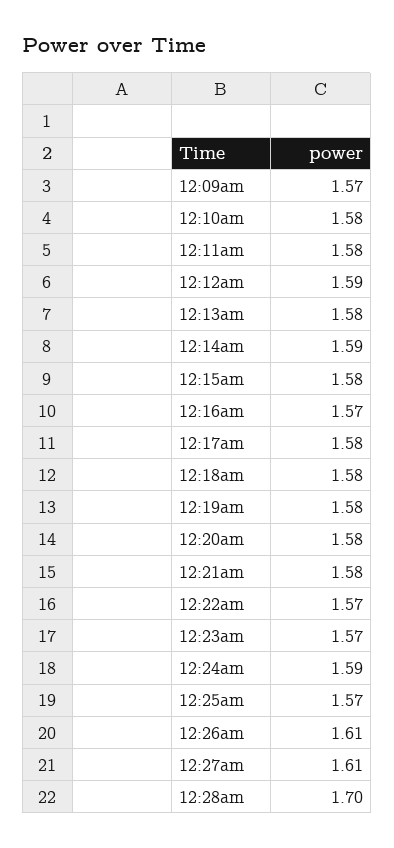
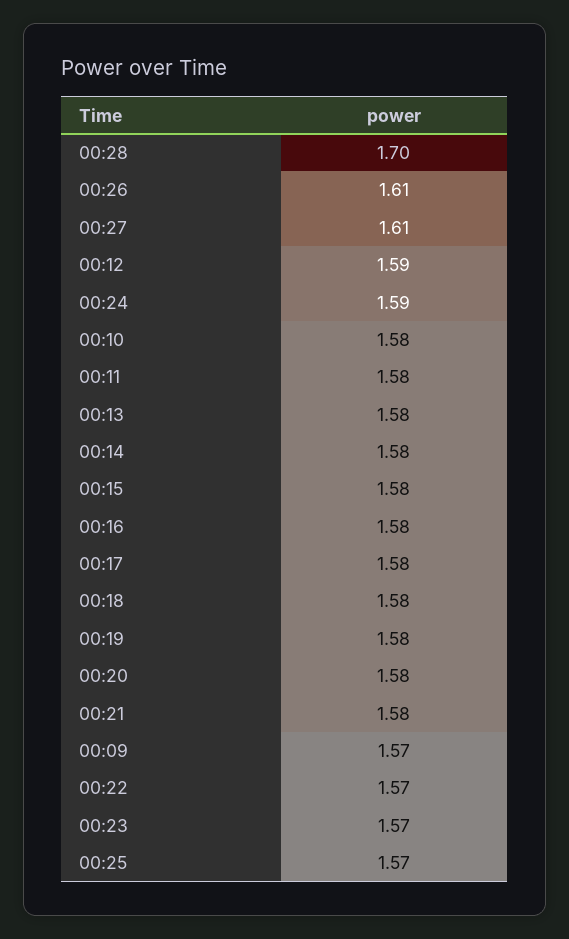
12:14am: 1.59 -> 1.58
12:16am: 1.57 -> 1.58

